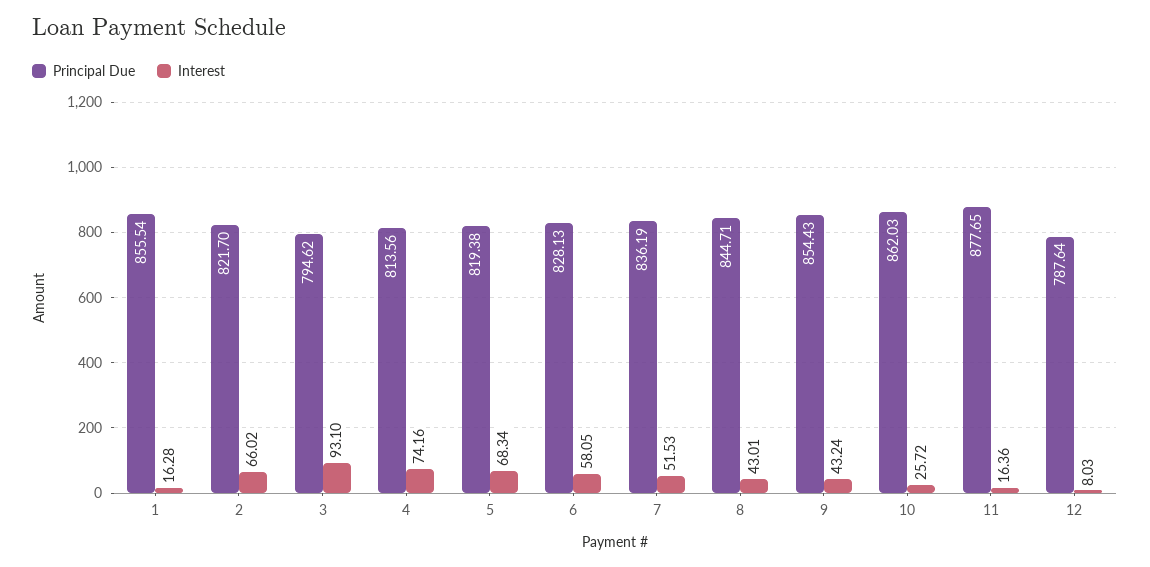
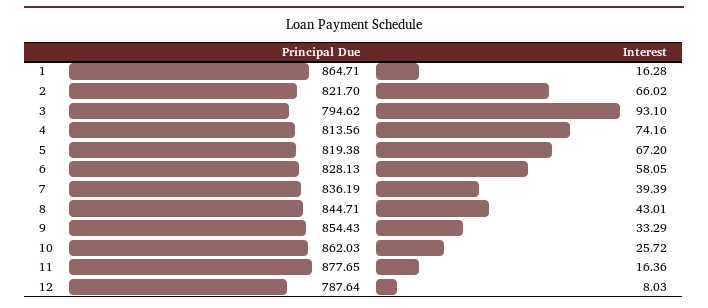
Principal Due, 1: 855.54 -> 864.71
Interest, 5: 68.34 -> 67.2
Interest, 7: 51.53 -> 39.39
Interest, 9: 43.24 -> 33.29

